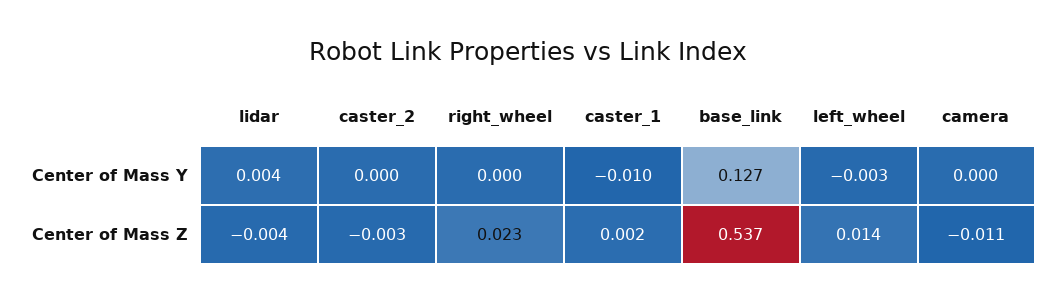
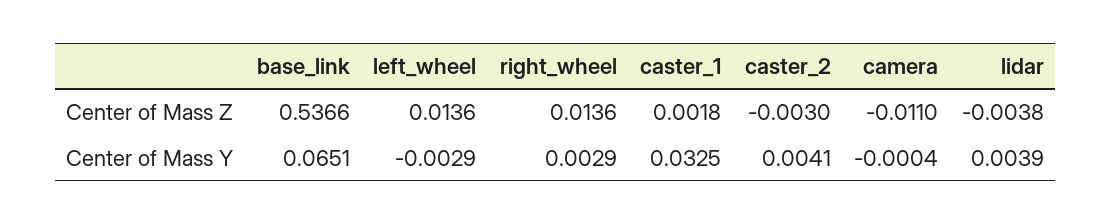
caster_2, Center of Mass Y: 0 -> 0.0041
right_wheel, Center of Mass Y: 0 -> 0.0029
caster_1, Center of Mass Y: -0.01 -> 0.0325
base_link, Center of Mass Y: 0.127 -> 0.0651
right_wheel, Center of Mass Z: 0.023 -> 0.0136

